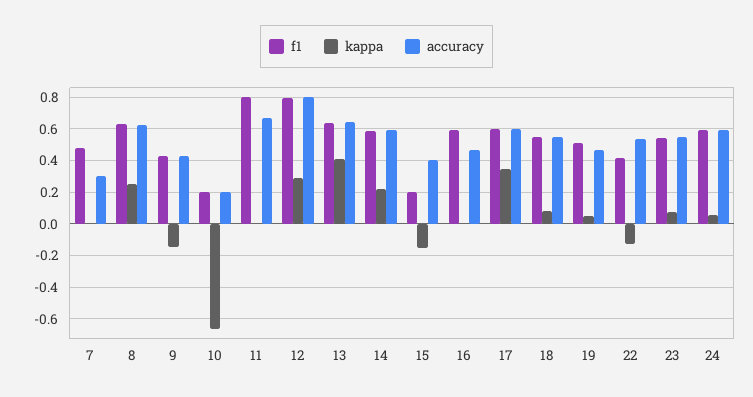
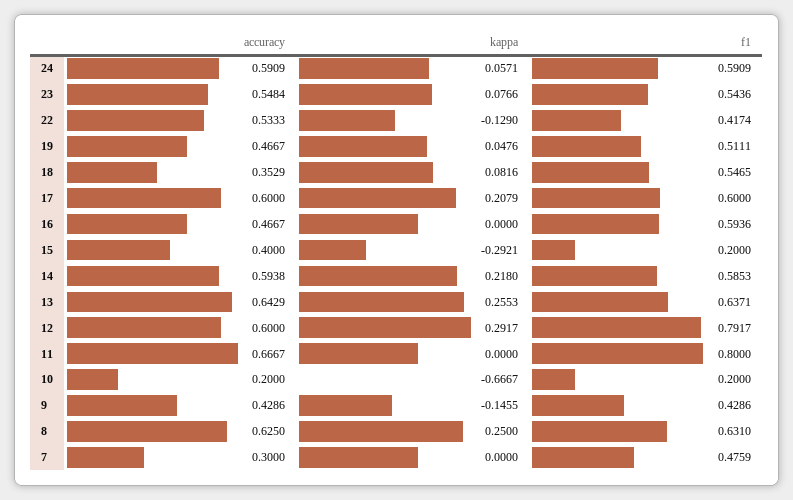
accuracy, 12: 0.8 -> 0.6
kappa, 13: 0.4 -> 0.2553
kappa, 15: -0.15 -> -0.2921
kappa, 17: 0.35 -> 0.2079
accuracy, 18: 0.55 -> 0.3529

